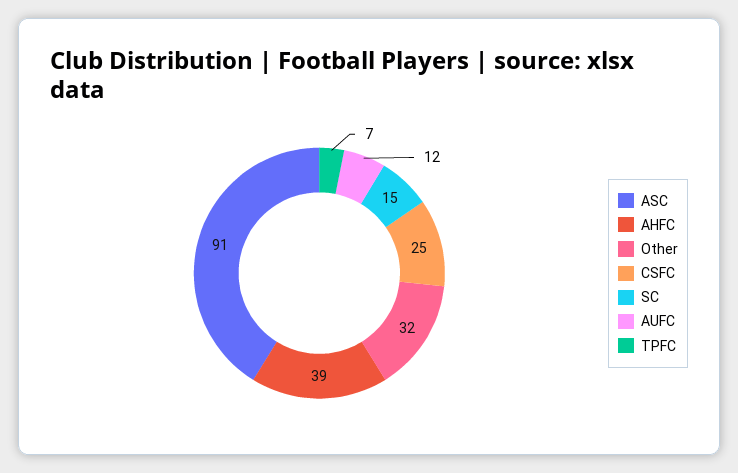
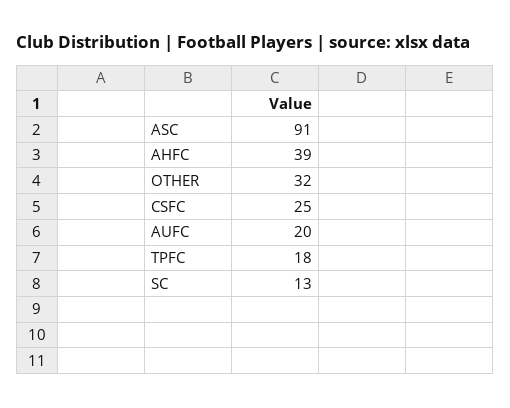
SC: 15 -> 13
AUFC: 12 -> 20
TPFC: 7 -> 18

